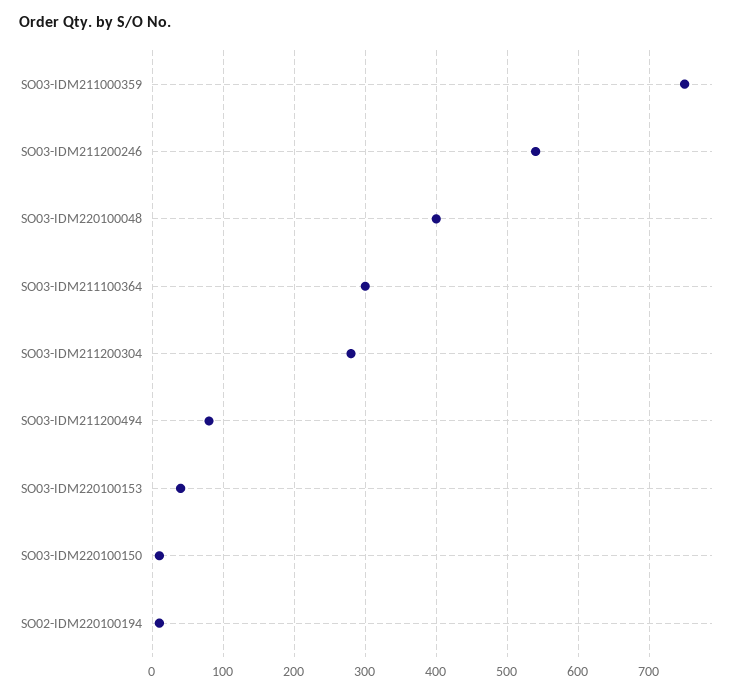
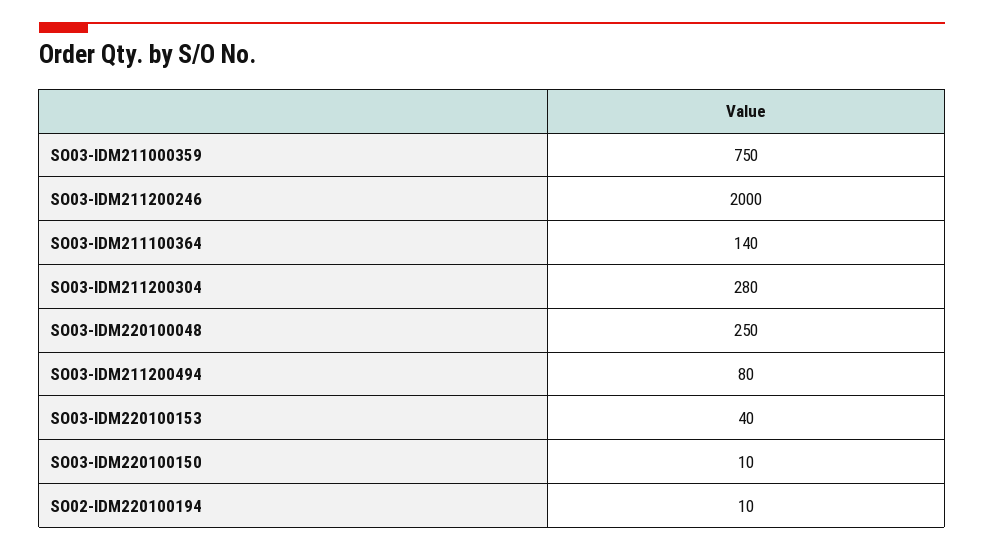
SO03-IDM211200246: 540 -> 2000
SO03-IDM220100048: 400 -> 250
SO03-IDM211100364: 300 -> 140

